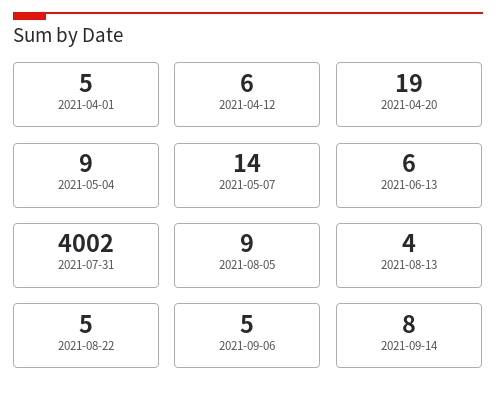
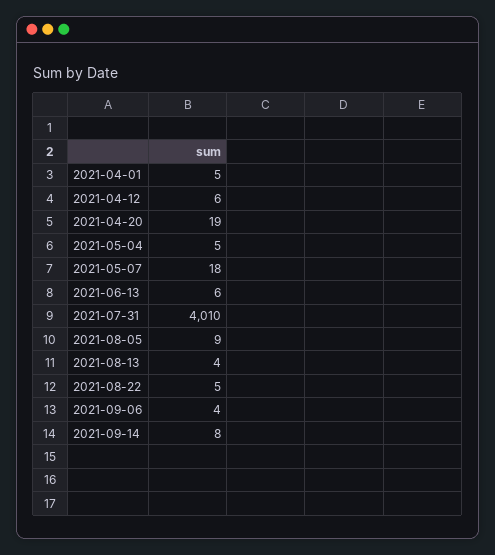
2021-05-04: 9 -> 5
2021-05-07: 14 -> 18
2021-07-31: 4002 -> 4010
2021-09-06: 5 -> 4

